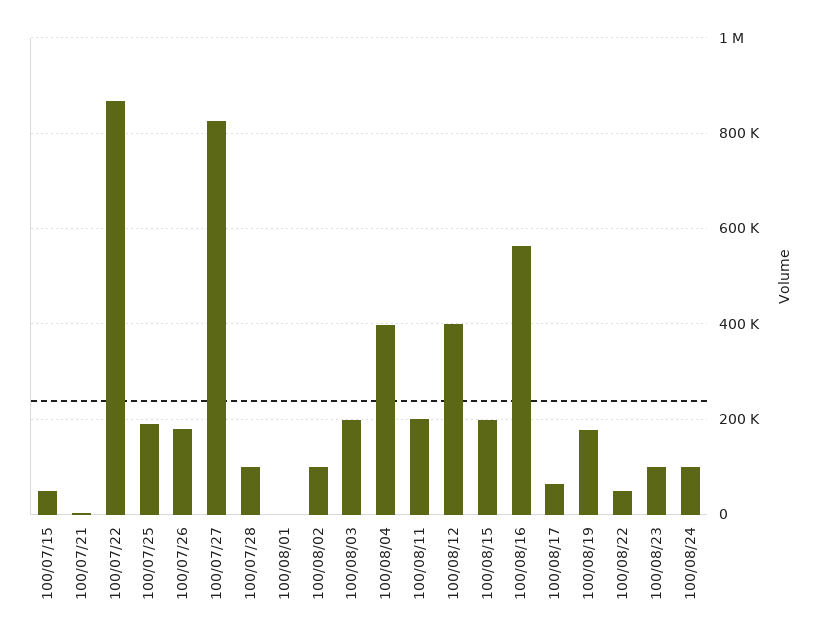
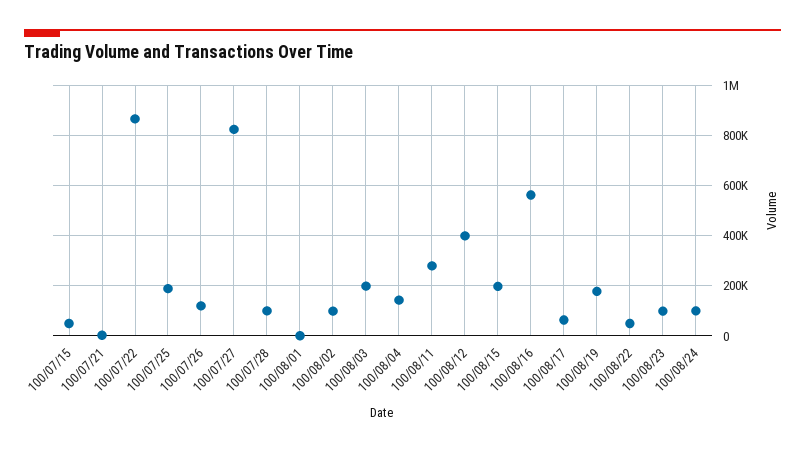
100/07/26: 180000 -> 125000
100/08/04: 400000 -> 150000
100/08/11: 200000 -> 275000

